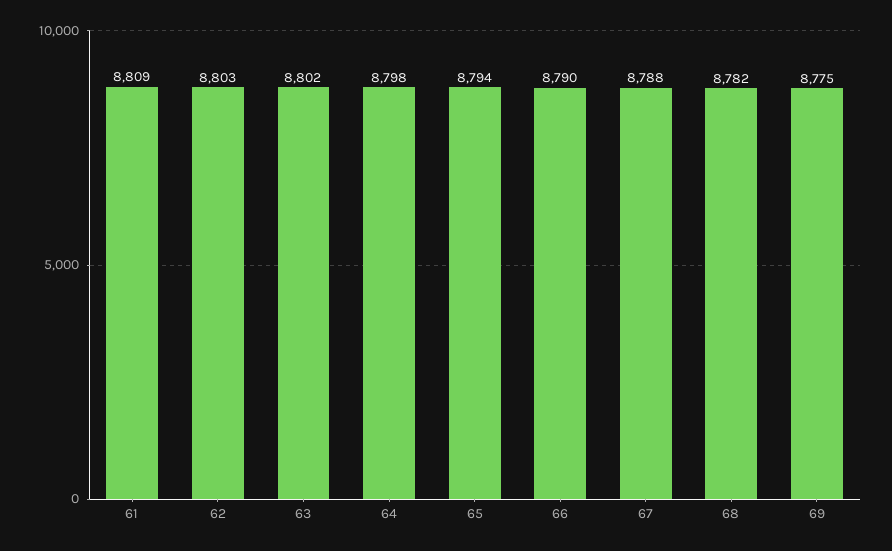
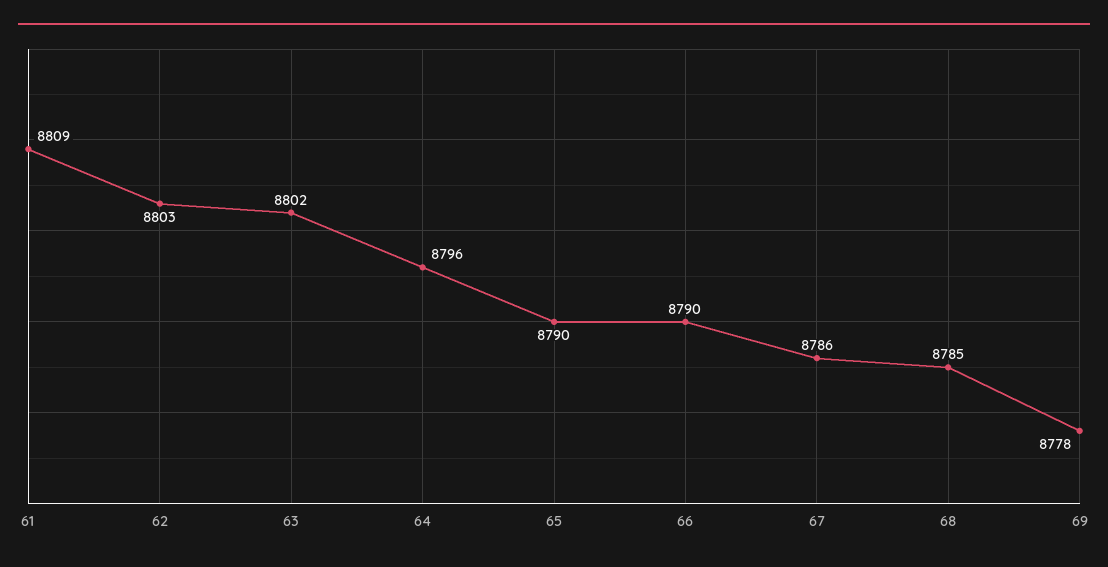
64: 8798 -> 8796
65: 8794 -> 8790
67: 8788 -> 8786
68: 8782 -> 8785
69: 8775 -> 8778

